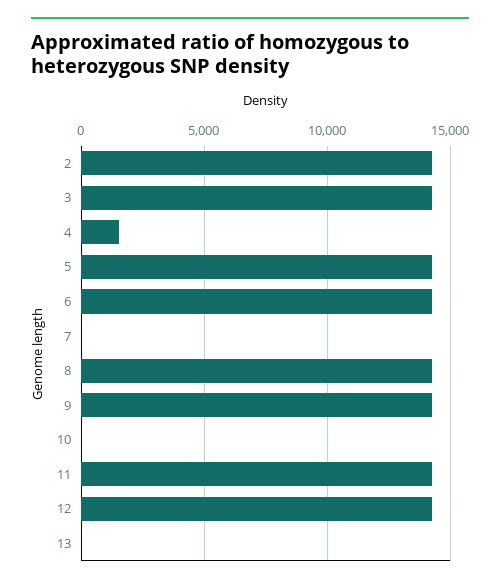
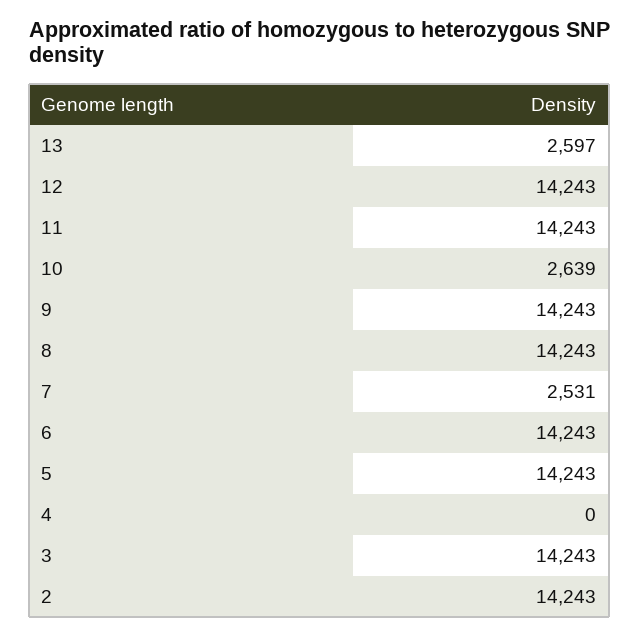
4: 1500 -> 0
7: 0 -> 2531
10: 0 -> 2639
13: 0 -> 2597

